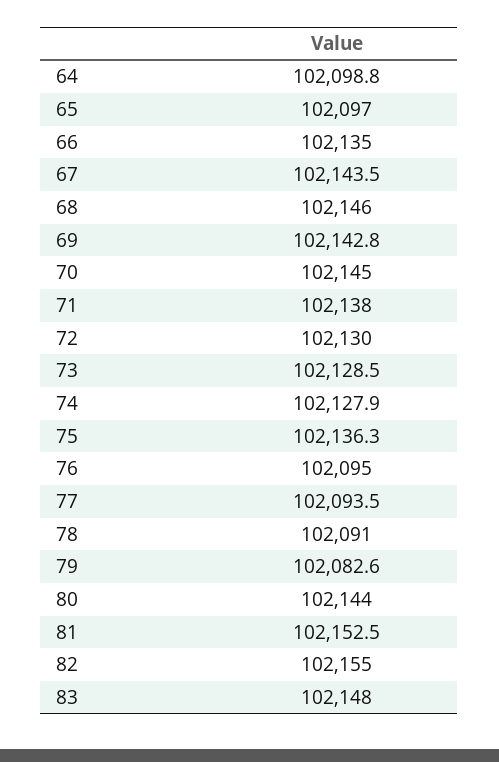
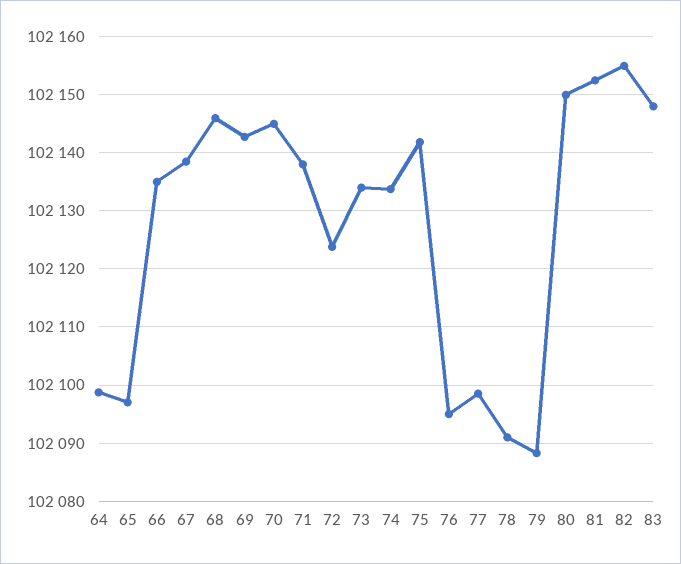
67: 102143.5 -> 102138
72: 102130 -> 102124
73: 102128.5 -> 102134
74: 102127.9 -> 102134
75: 102136.3 -> 102142
77: 102093.5 -> 102098
79: 102082.6 -> 102088
80: 102144 -> 102150

